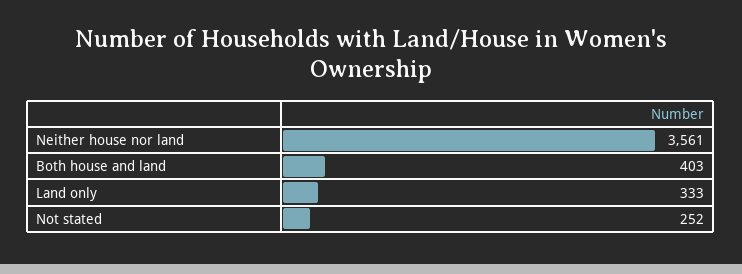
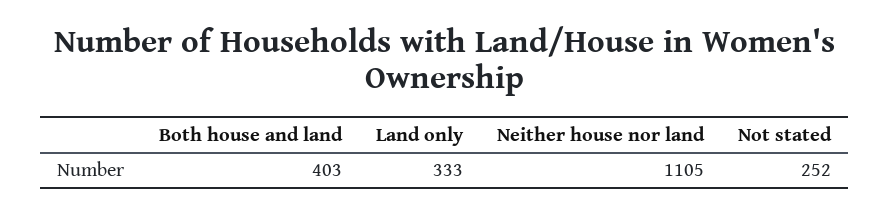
Neither house nor land: 3561 -> 1105

